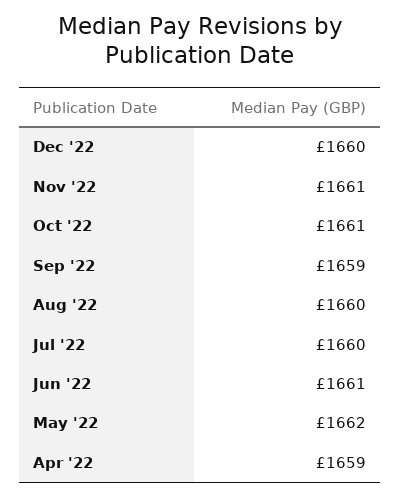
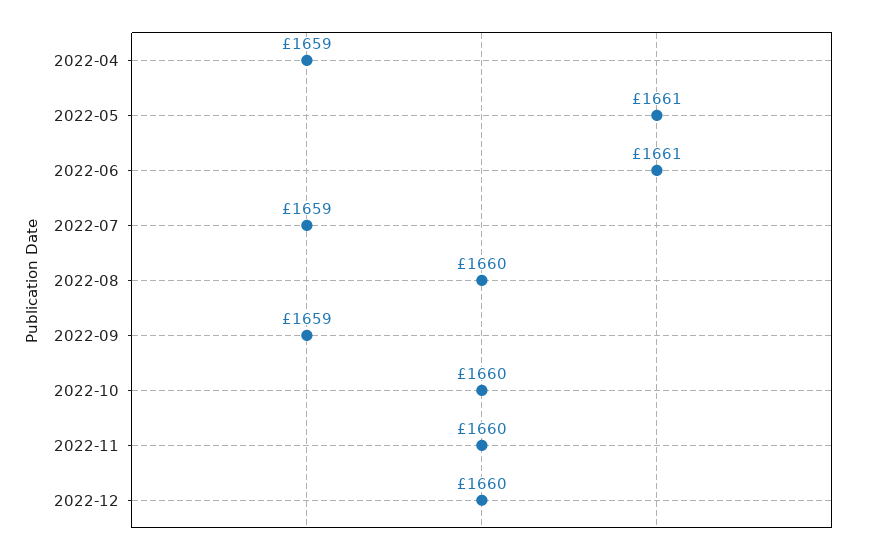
Nov '22: 1661 -> 1660
Oct '22: 1661 -> 1660
Jul '22: 1660 -> 1659
May '22: 1662 -> 1661

